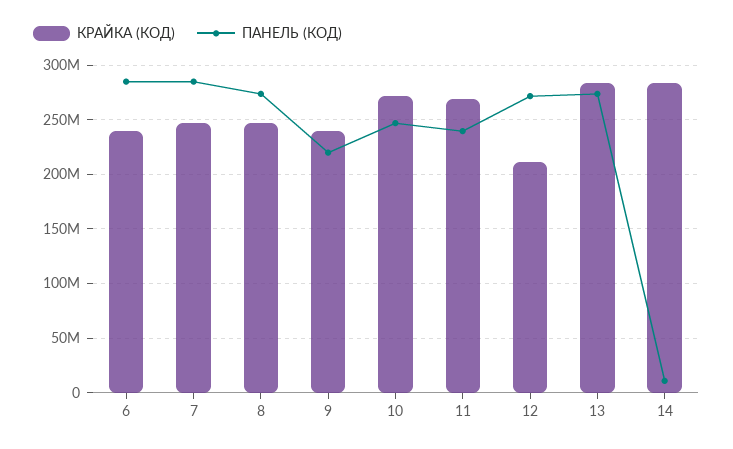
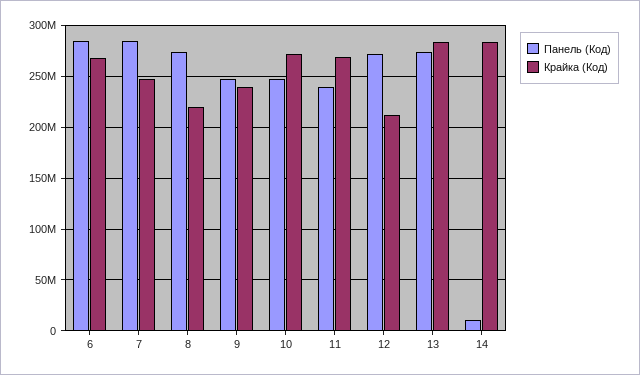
КРАЙКА (КОД), 6: 240000000 -> 270000000
КРАЙКА (КОД), 8: 250000000 -> 220000000
ПАНЕЛЬ (КОД), 9: 220000000 -> 250000000

